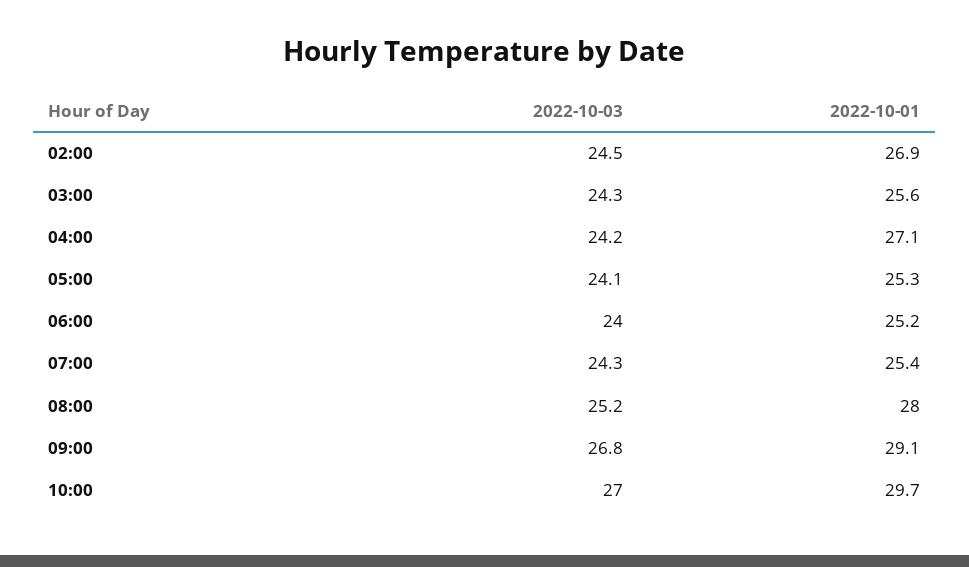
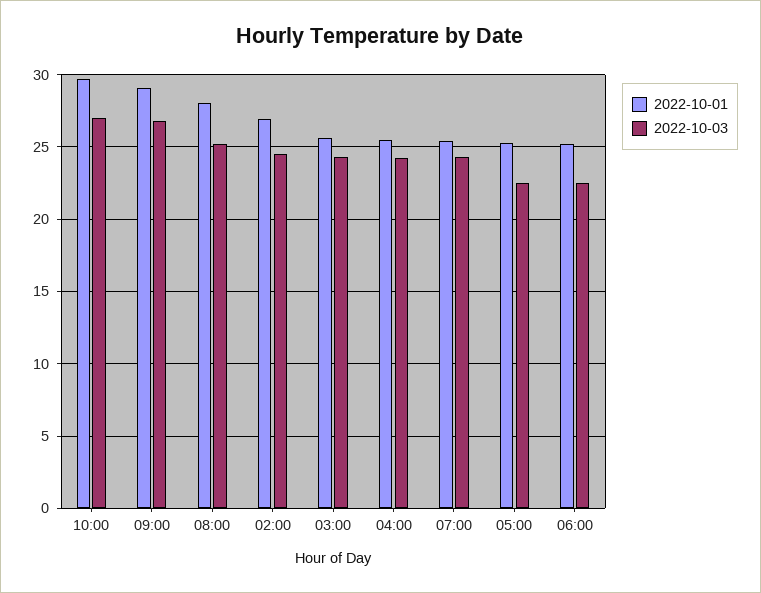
2022-10-01, 04:00: 27.1 -> 25.5
2022-10-03, 05:00: 24.1 -> 22.5
2022-10-03, 06:00: 24 -> 22.5

